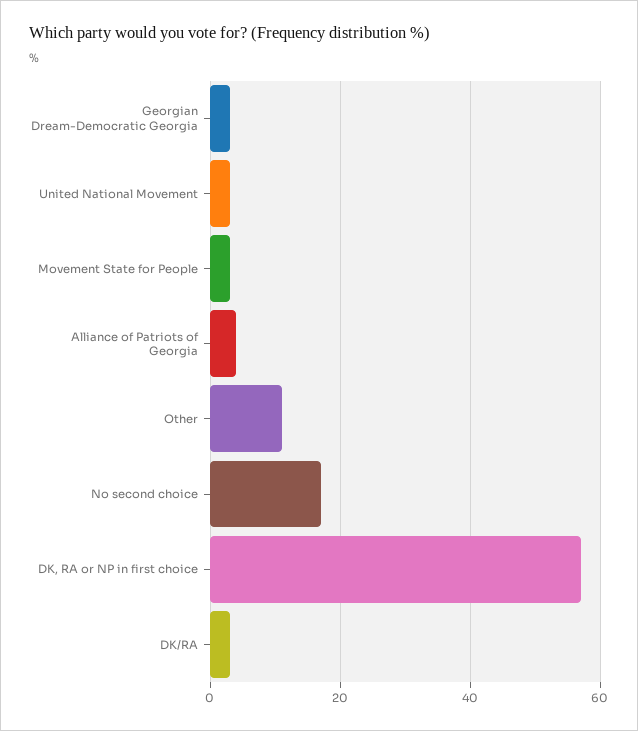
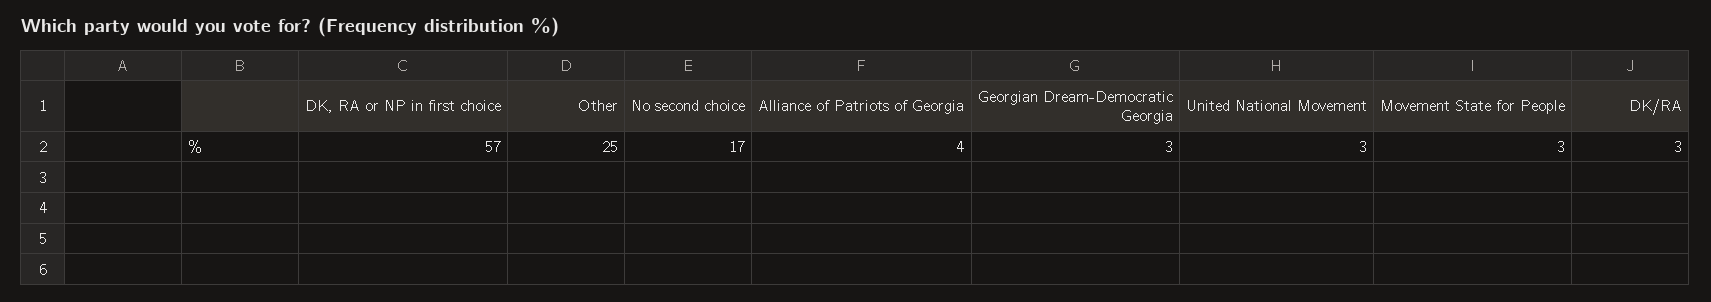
Other: 10 -> 25

